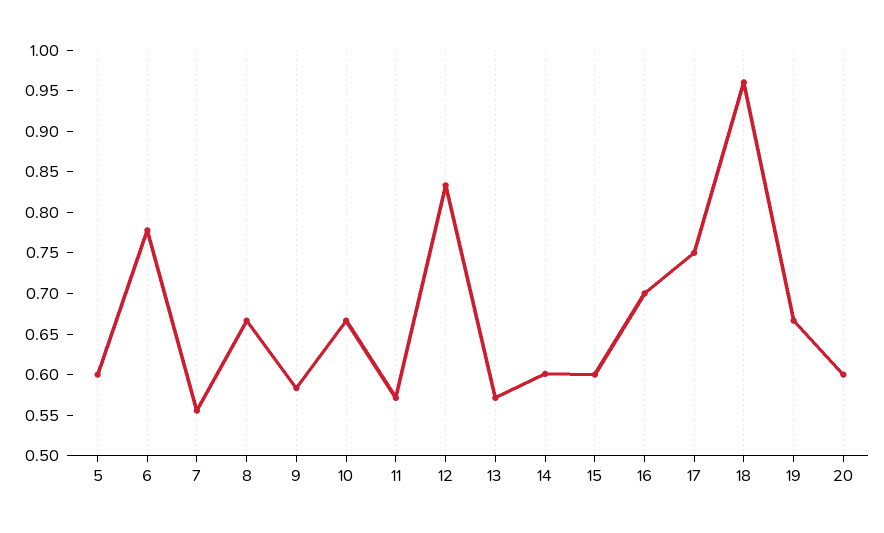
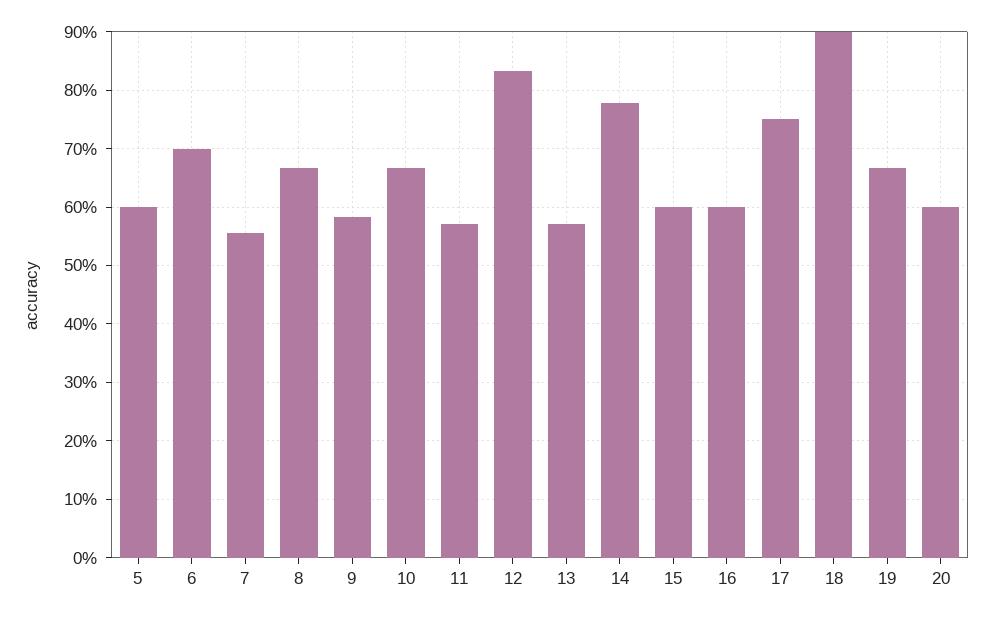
6: 0.78 -> 0.7
14: 0.6 -> 0.78
16: 0.7 -> 0.6
18: 0.96 -> 0.9

